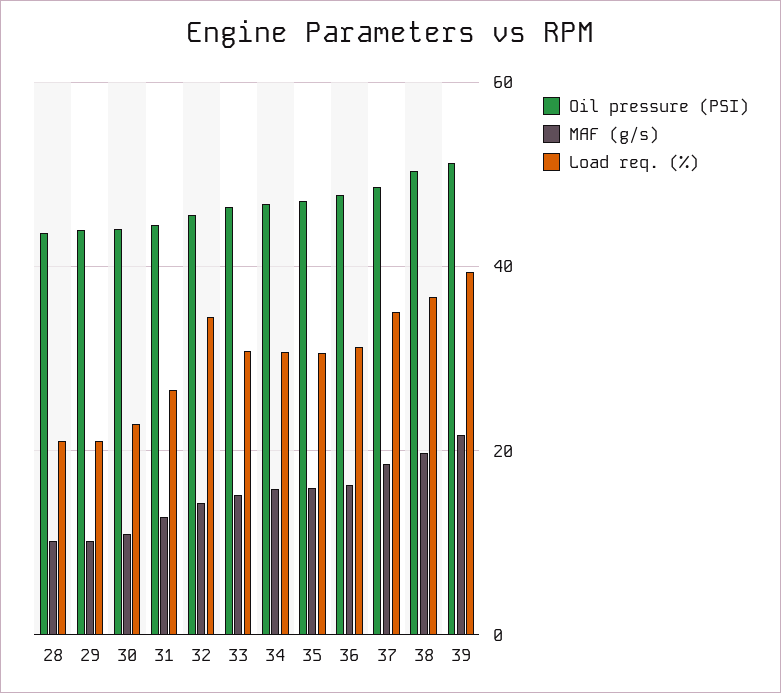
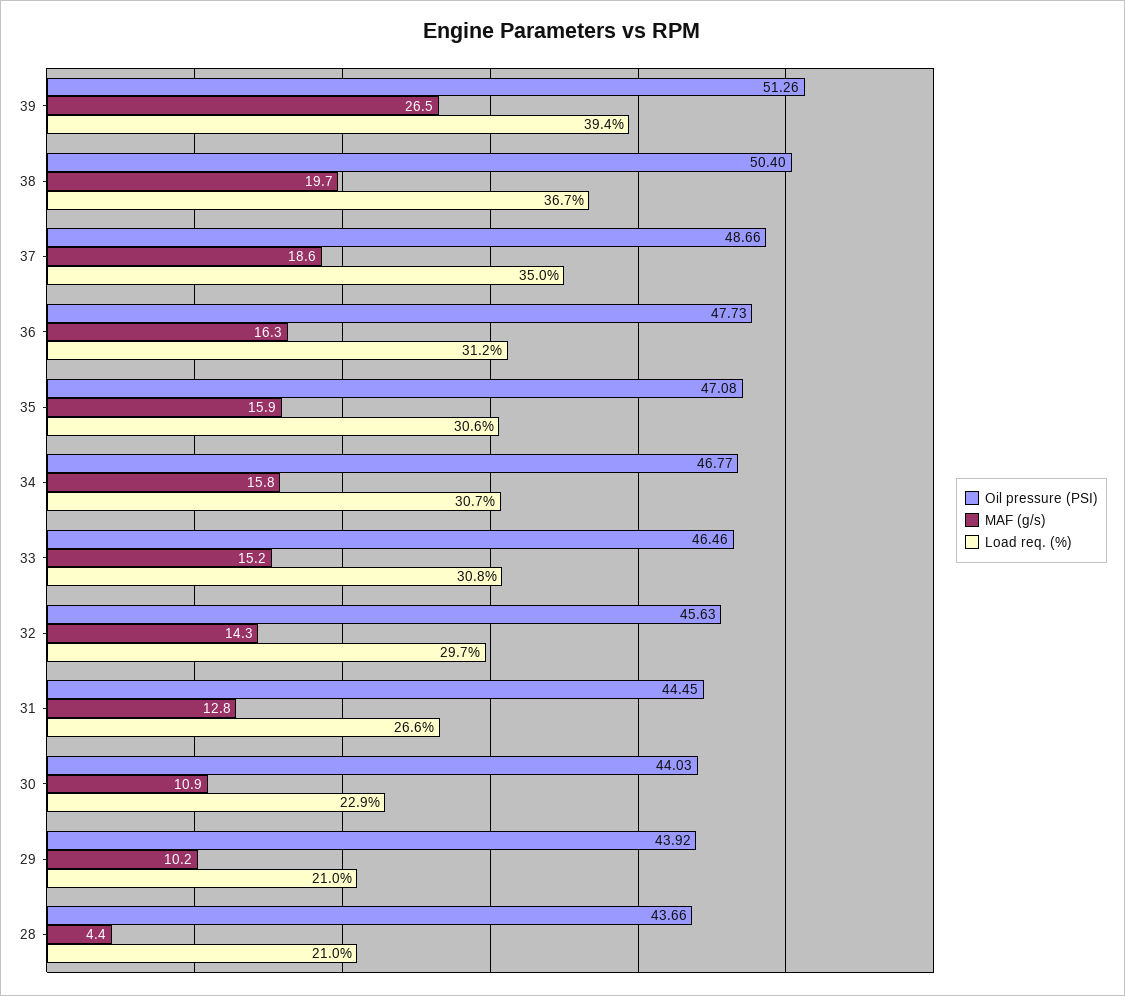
MAF (g/s), 28: 10 -> 4.4
Load req. (%), 32: 34 -> 29.7
MAF (g/s), 39: 22 -> 26.5

